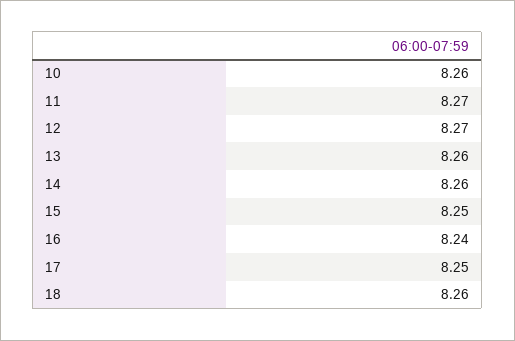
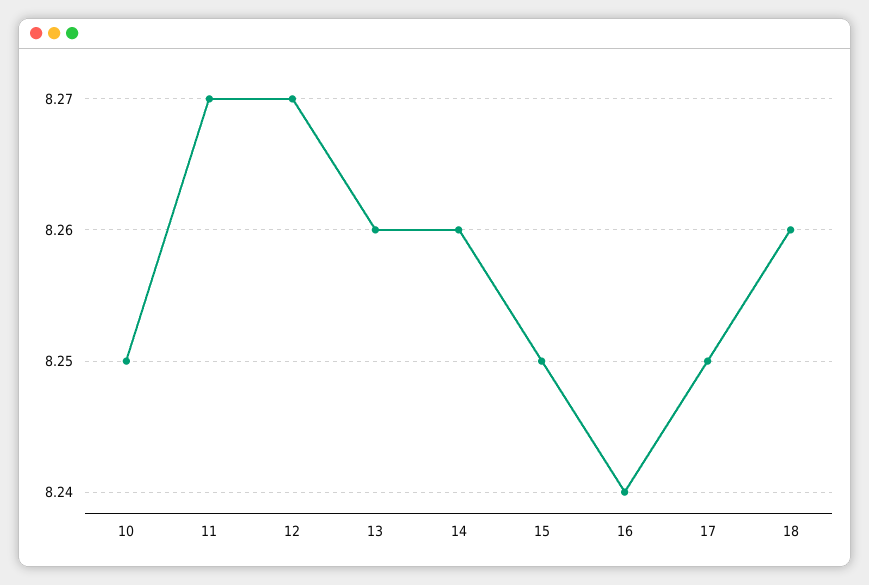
10: 8.26 -> 8.25

